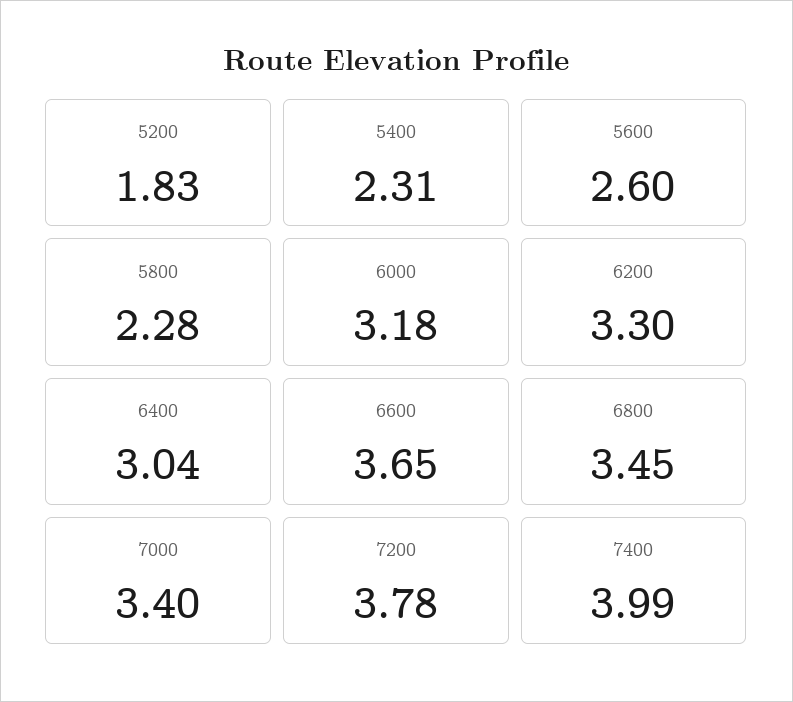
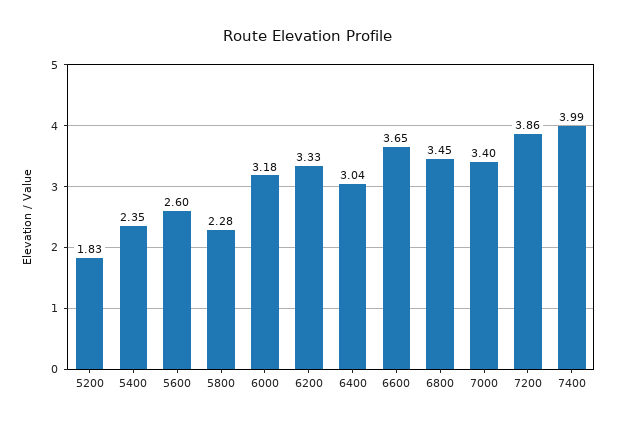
5400: 2.31 -> 2.35
6200: 3.3 -> 3.33
7200: 3.78 -> 3.86

